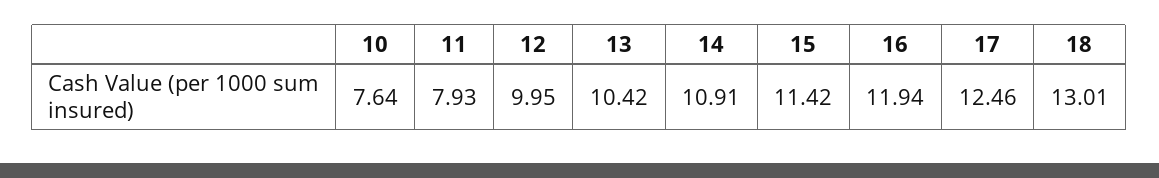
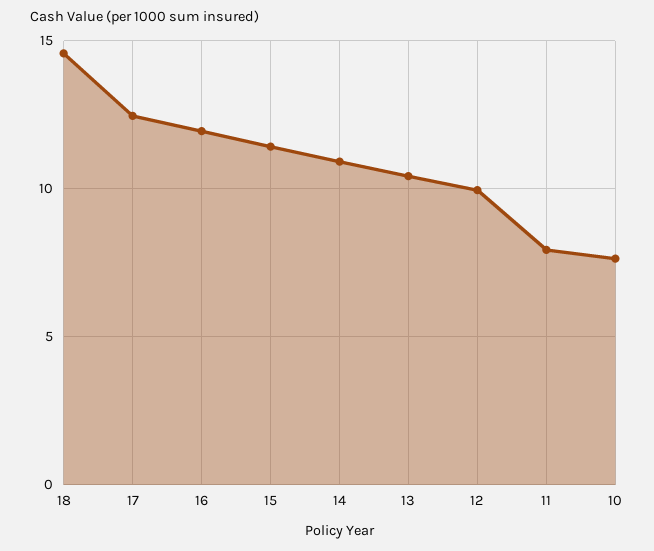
18: 13.01 -> 14.5

